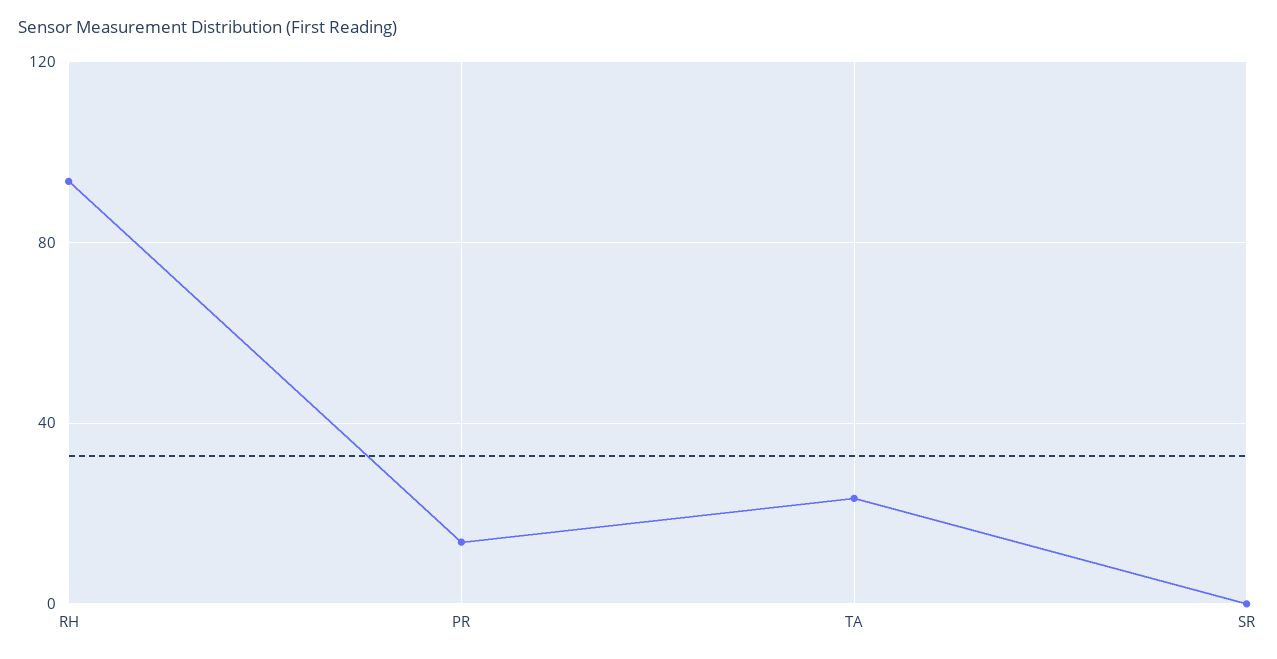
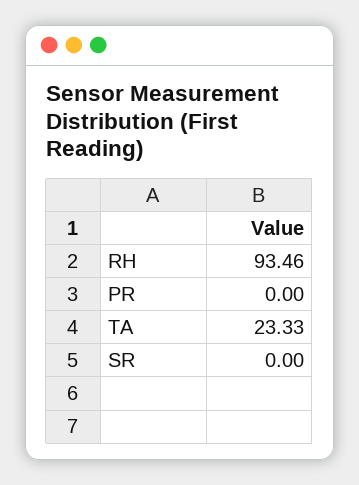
PR: 15 -> 0

